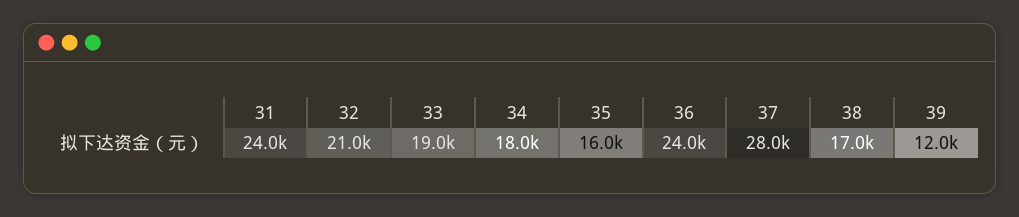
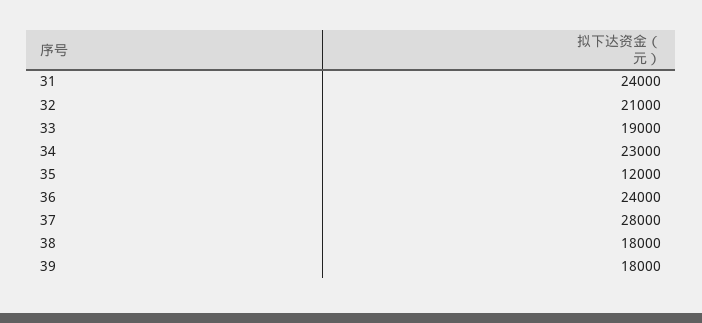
34: 18000 -> 23000
35: 16000 -> 12000
38: 17000 -> 18000
39: 12000 -> 18000

